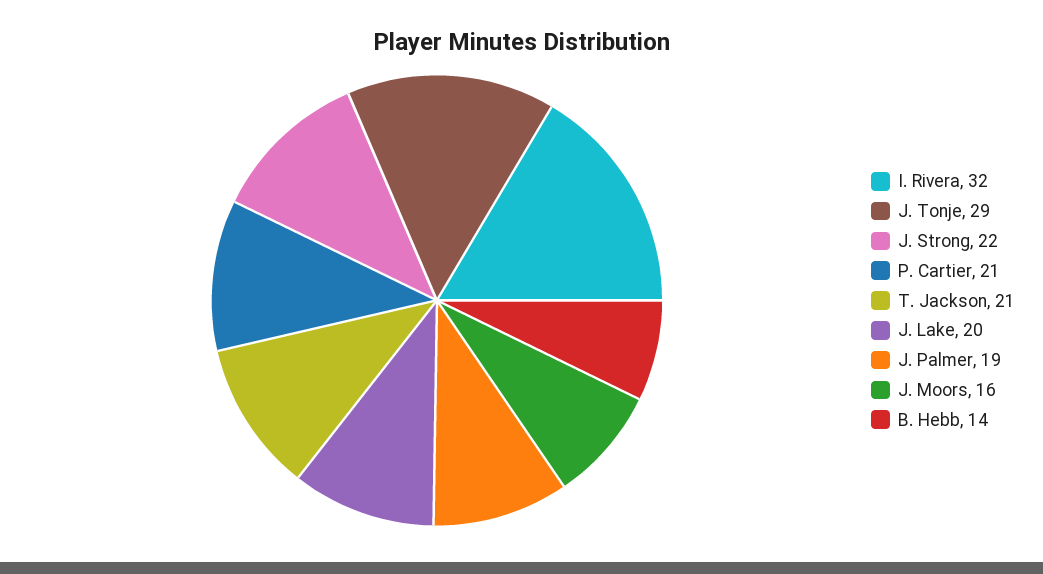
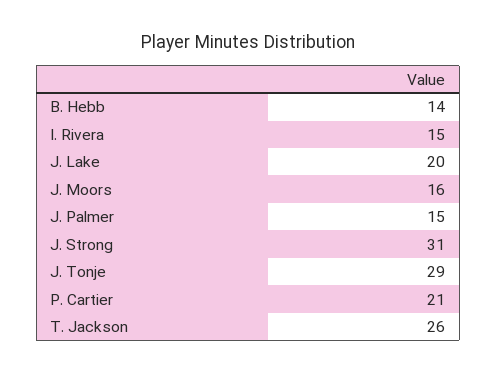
I. Rivera: 32 -> 15
J. Strong: 22 -> 31
T. Jackson: 21 -> 26
J. Palmer: 19 -> 15

